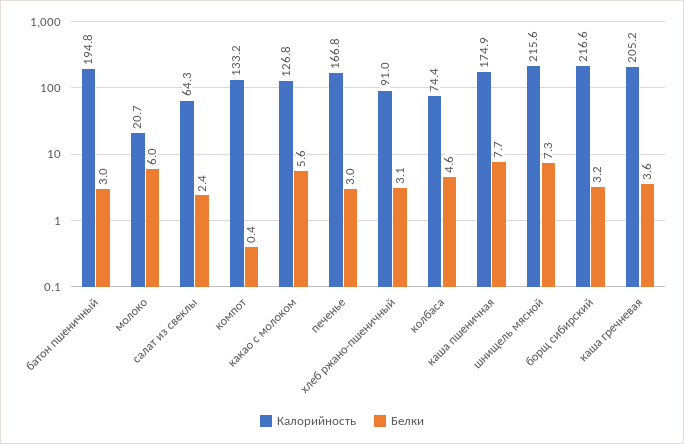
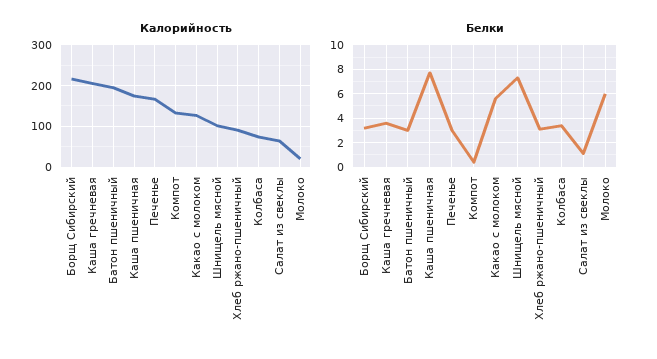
Белки, салат из свеклы: 2.4 -> 1
Белки, колбаса: 4.6 -> 3.5
Калорийность, шнищель мясной: 215.6 -> 100

